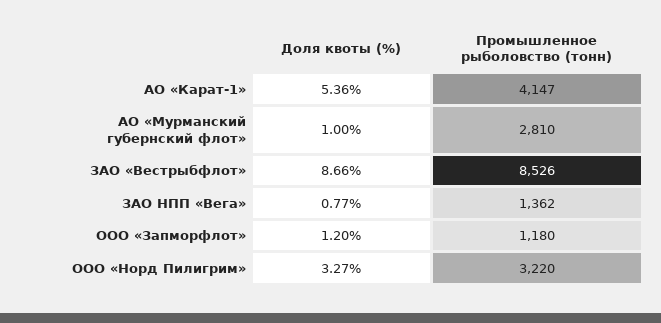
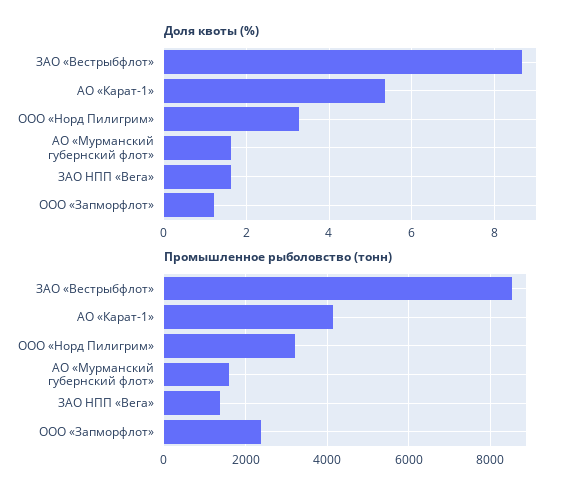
Доля квоты (%), АО «Мурманский губернский флот»: 1 -> 1.6
Промышленное рыболовство (тонн), АО «Мурманский губернский флот»: 2810 -> 1600
Доля квоты (%), ЗАО НПП «Вега»: 0.77 -> 1.6
Промышленное рыболовство (тонн), ООО «Запморфлот»: 1180 -> 2400

